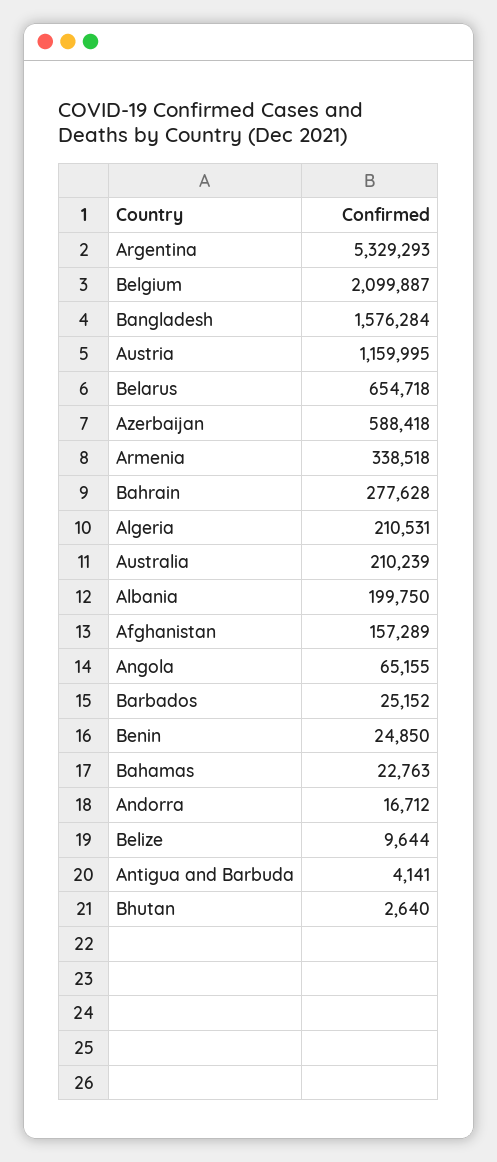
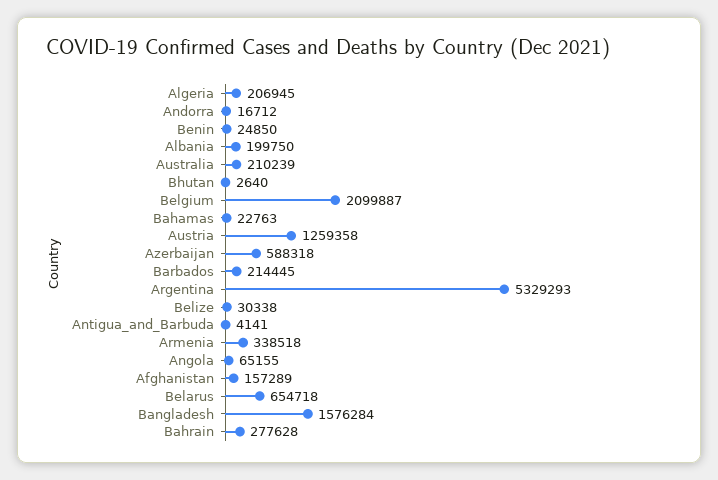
Austria: 1159995 -> 1259358
Azerbaijan: 588418 -> 588318
Algeria: 210531 -> 206945
Barbados: 25152 -> 214445
Belize: 9644 -> 30338

